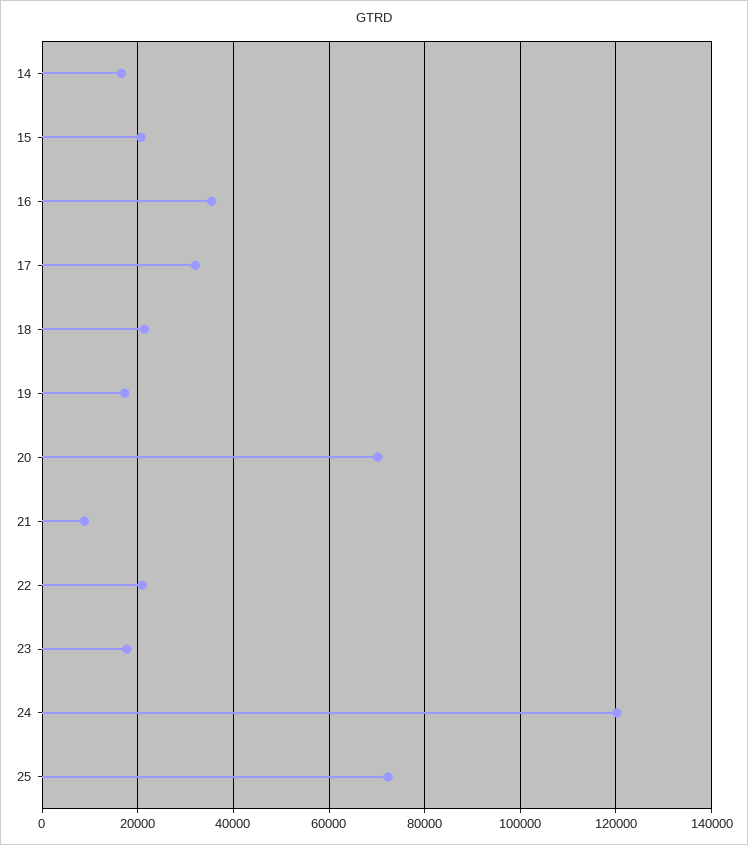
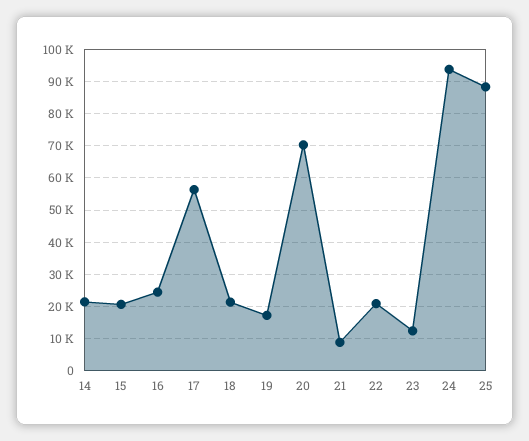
14: 16000 -> 22000
16: 36000 -> 24000
17: 32000 -> 56000
23: 18000 -> 12000
24: 120000 -> 94000
25: 72000 -> 88000

